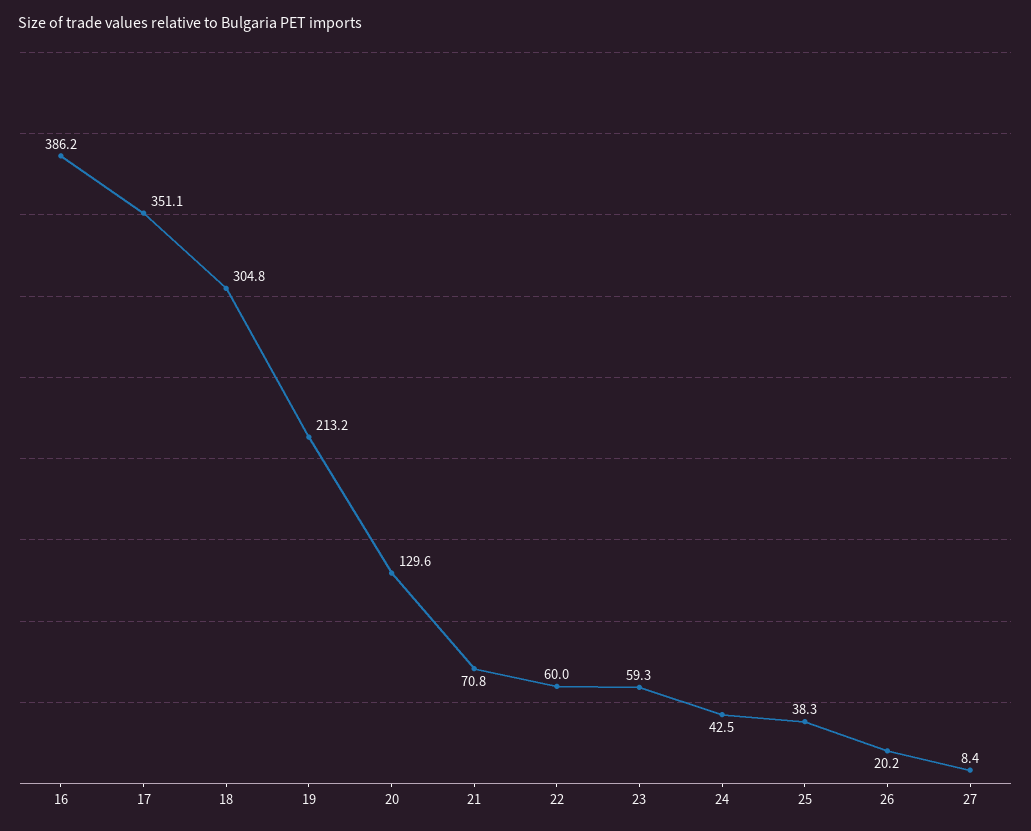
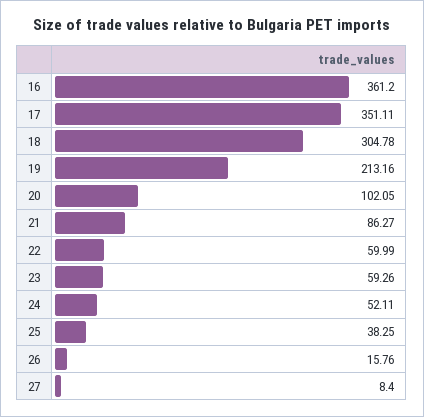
16: 386.2 -> 361.2
20: 129.6 -> 102.05
21: 70.8 -> 86.27
24: 42.5 -> 52.11
26: 20.2 -> 15.76

